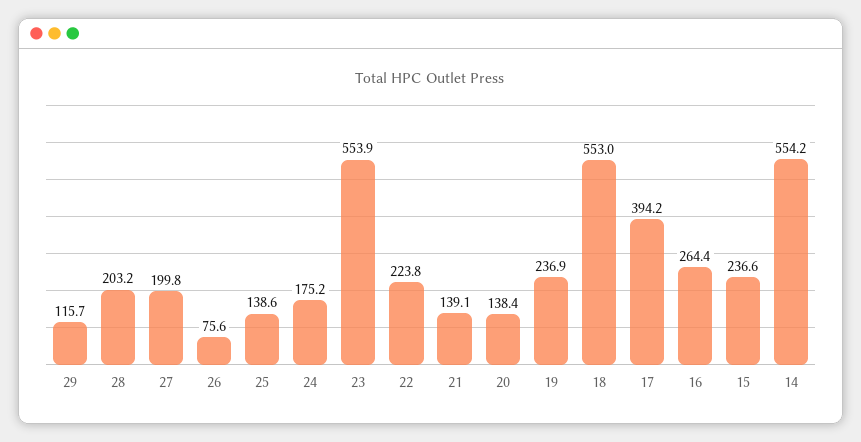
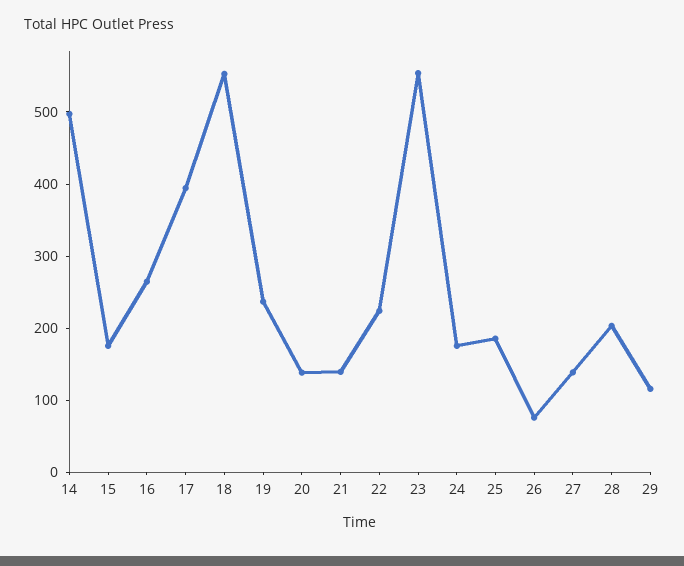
27: 199.8 -> 140
25: 138.6 -> 180
15: 236.6 -> 180
14: 554.2 -> 500

